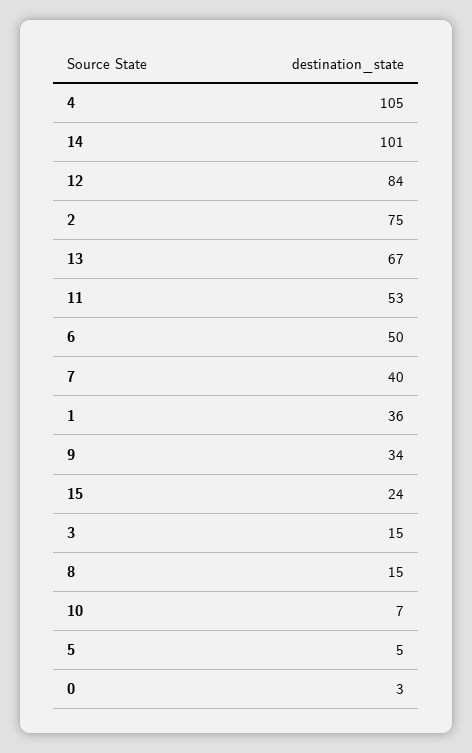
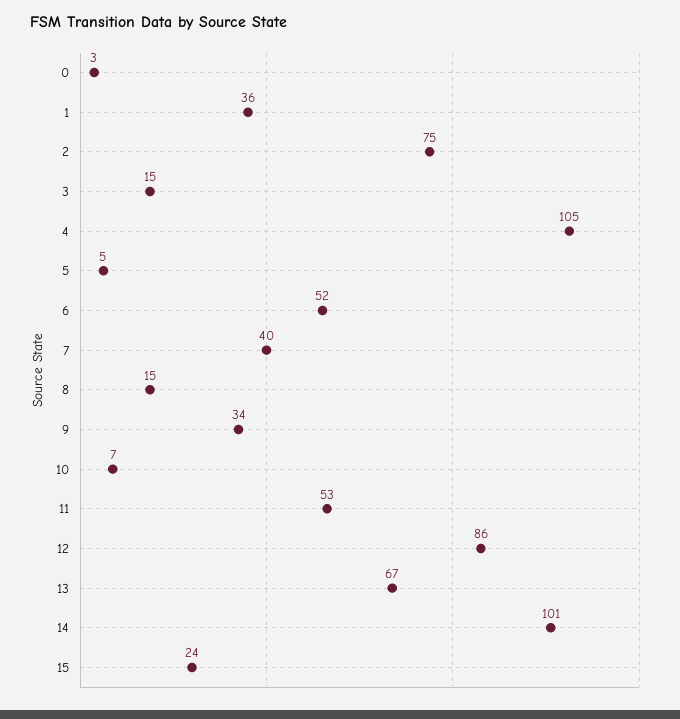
12: 84 -> 86
6: 50 -> 52

